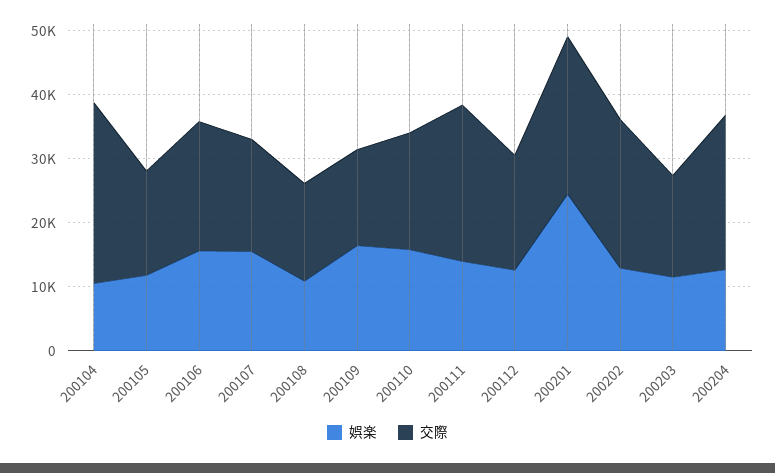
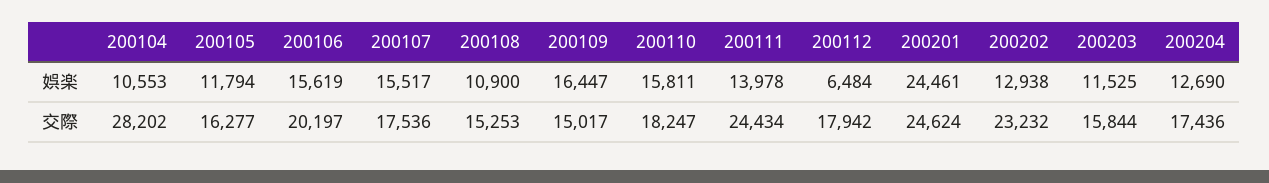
娯楽, 200112: 12000 -> 6484
交際, 200204: 24000 -> 17436

